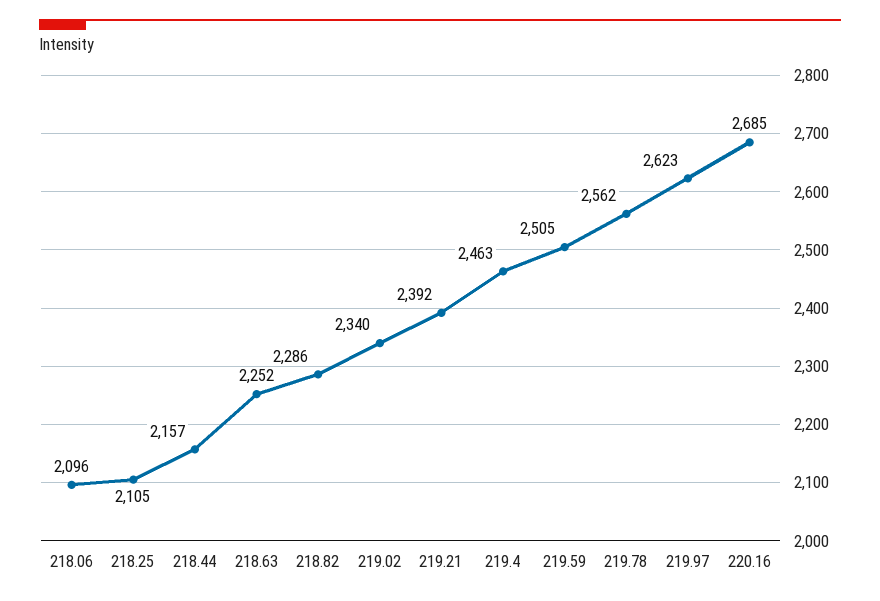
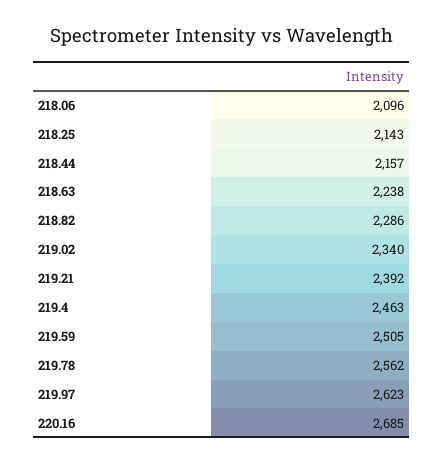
218.25: 2105 -> 2143
218.63: 2252 -> 2238

